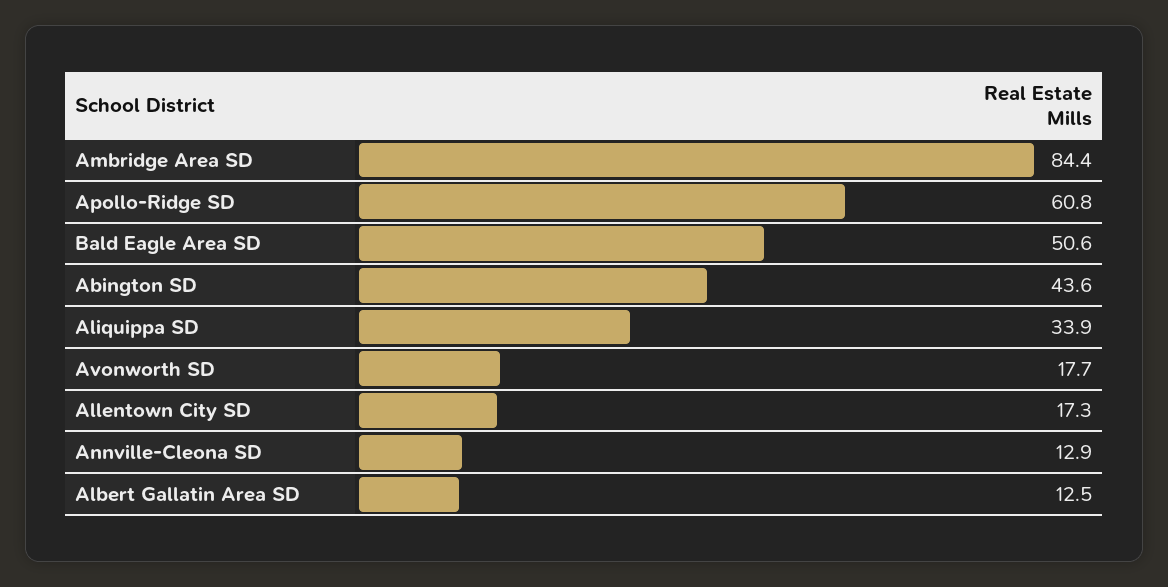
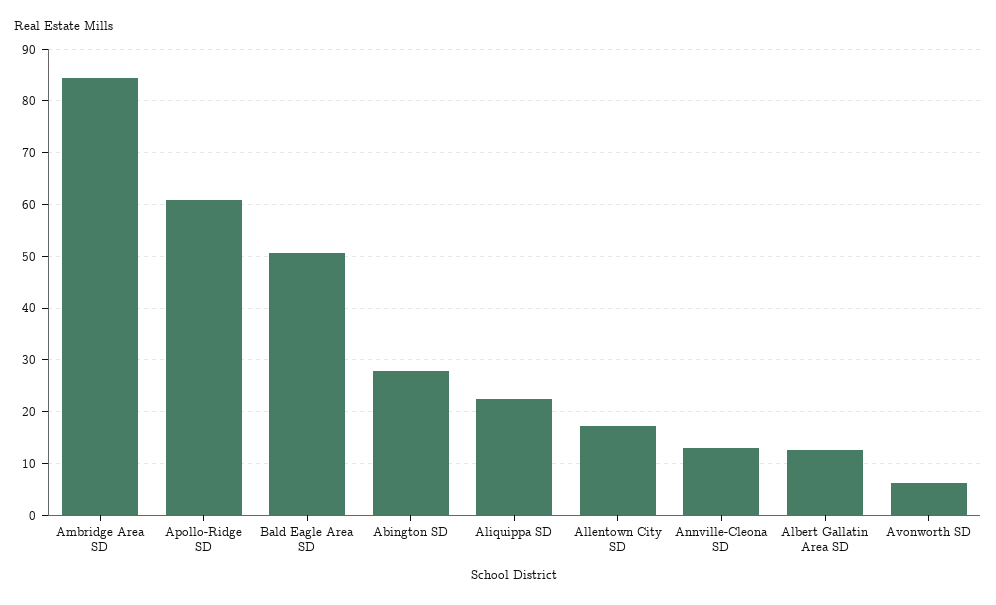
Abington SD: 43.6 -> 28
Aliquippa SD: 33.9 -> 22
Avonworth SD: 17.7 -> 6

